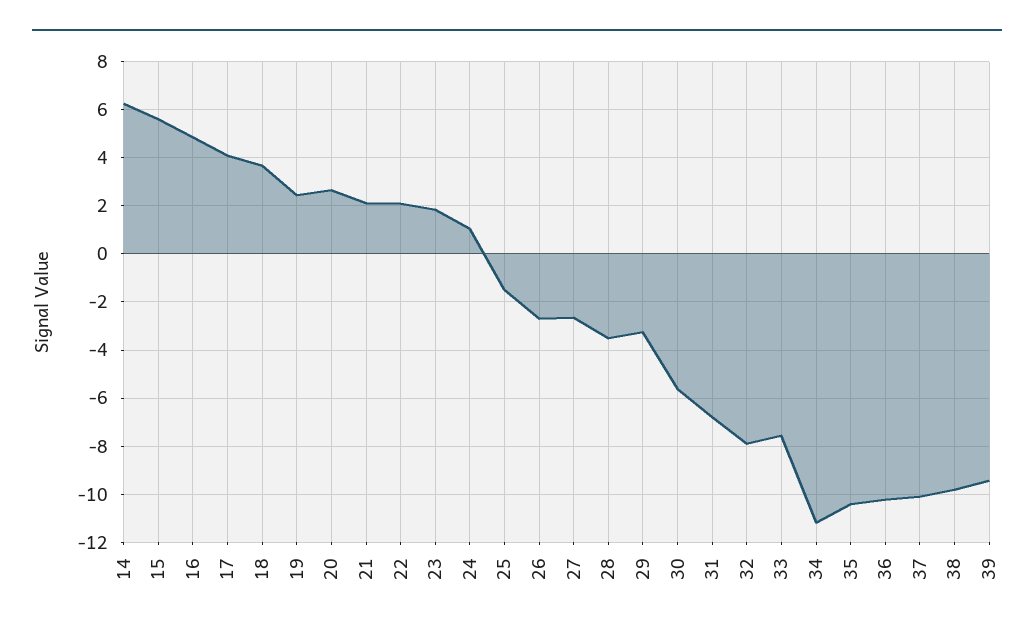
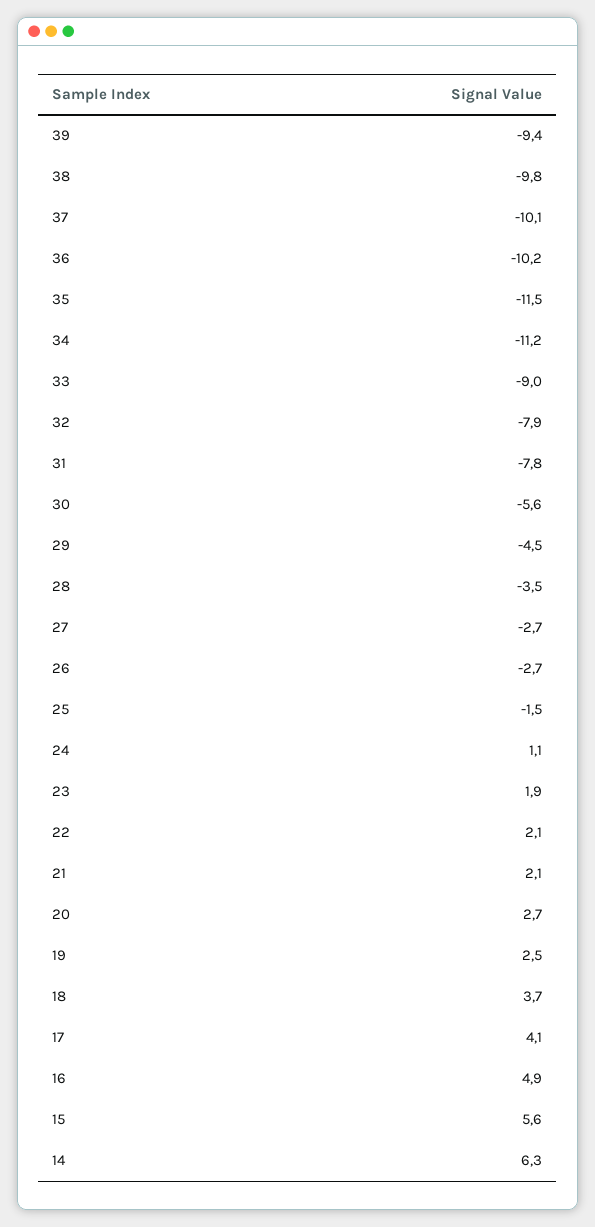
29: -3.25 -> -4.5
31: -6.75 -> -7.8
33: -7.5 -> -9
35: -10.5 -> -11.5

